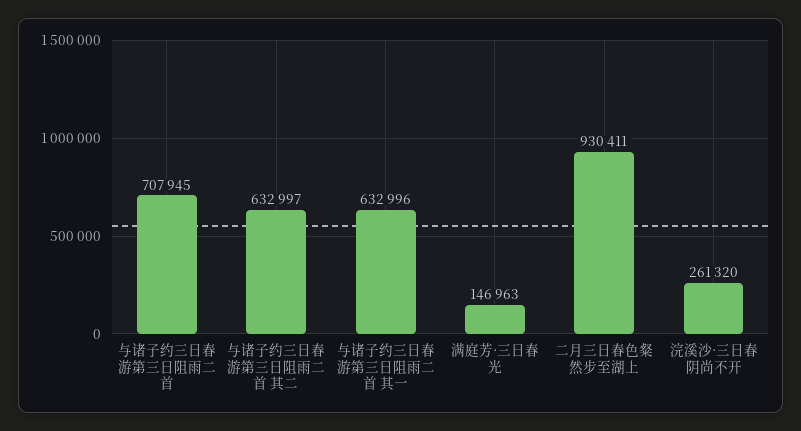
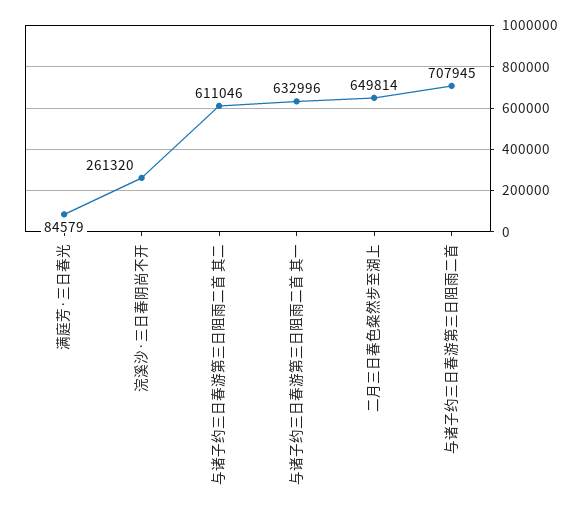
与诸子约三日春游第三日阻雨二首 其二: 632997 -> 611046
满庭芳·三日春光: 146963 -> 84579
二月三日春色粲然步至湖上: 930411 -> 649814

